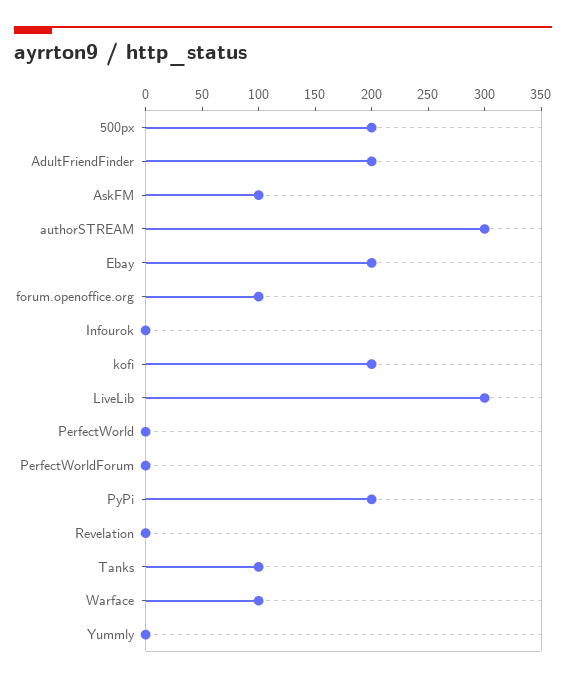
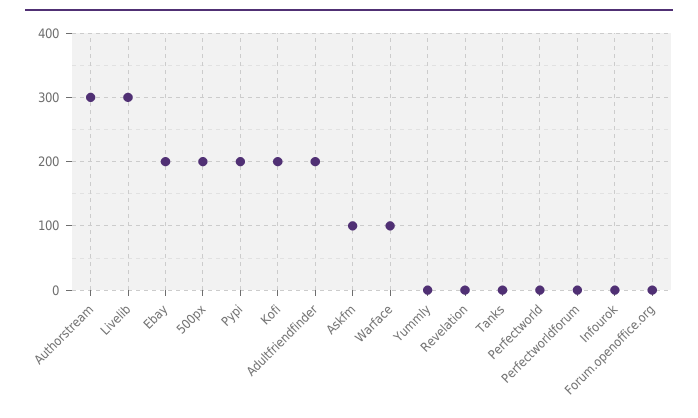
forum.openoffice.org: 100 -> 0
Tanks: 100 -> 0

